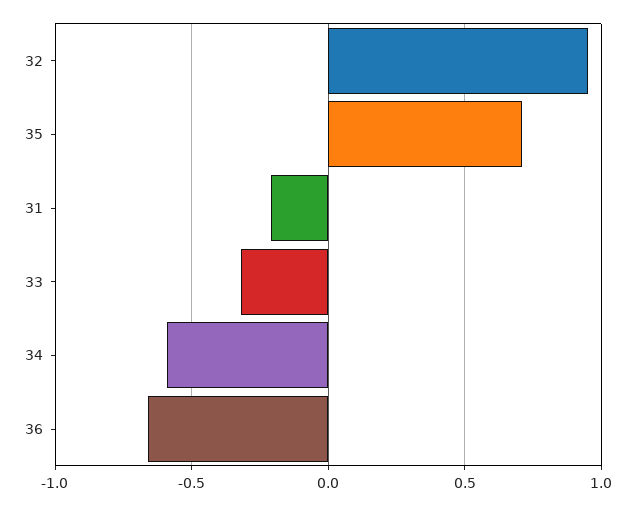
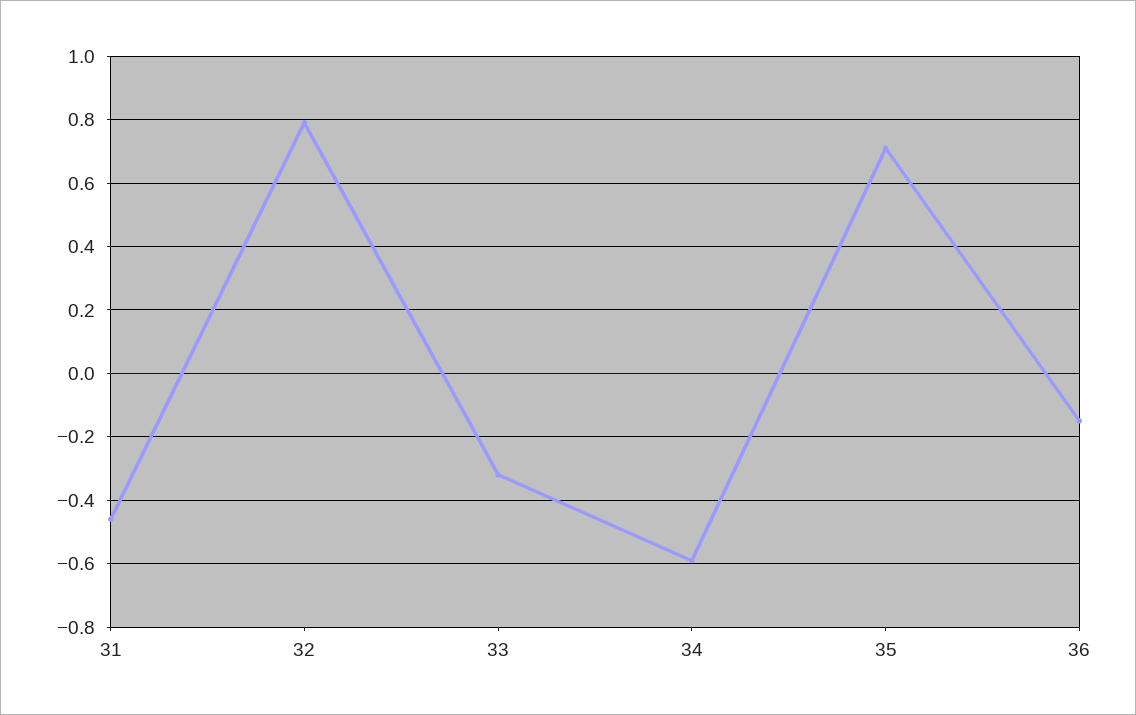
32: 0.95 -> 0.8
31: -0.2 -> -0.45
36: -0.65 -> -0.15

